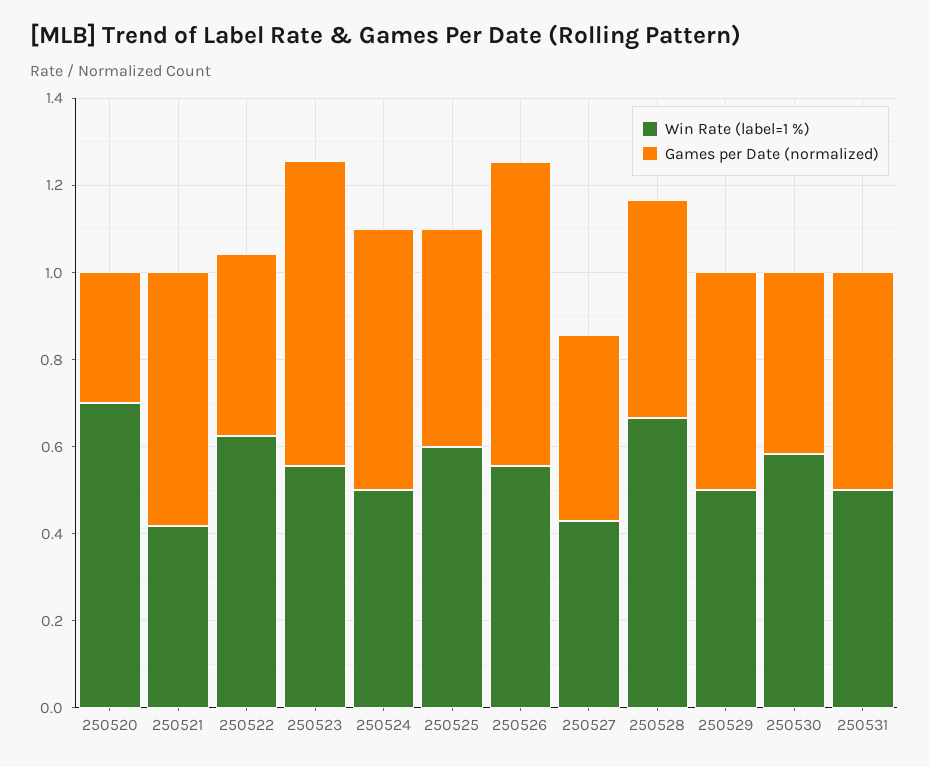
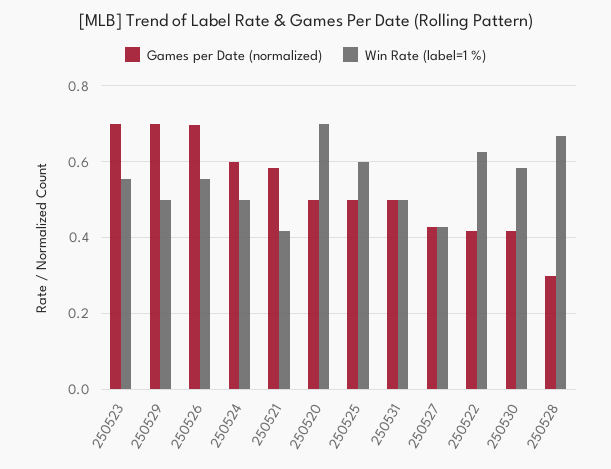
Games per Date (normalized), 250520: 0.3 -> 0.5
Games per Date (normalized), 250528: 0.5 -> 0.3
Games per Date (normalized), 250529: 0.5 -> 0.7

